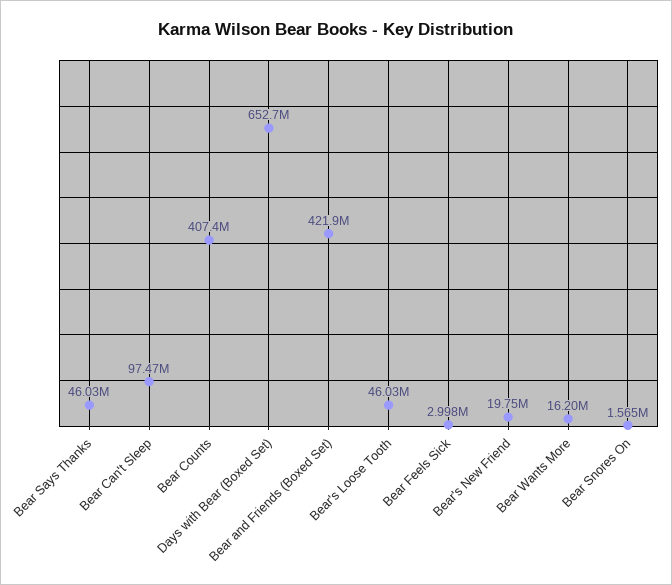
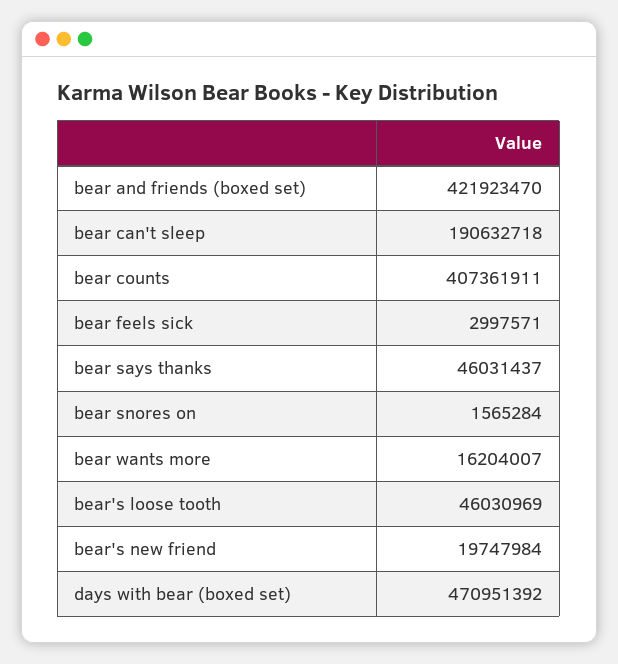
Bear Can't Sleep: 97470000 -> 190632718
Days with Bear (Boxed Set): 652700000 -> 470951392

